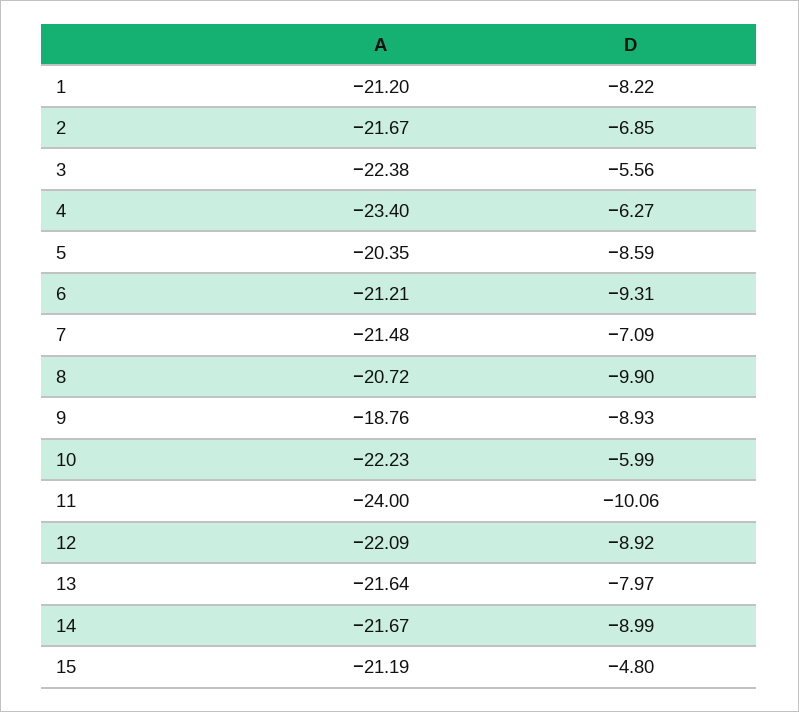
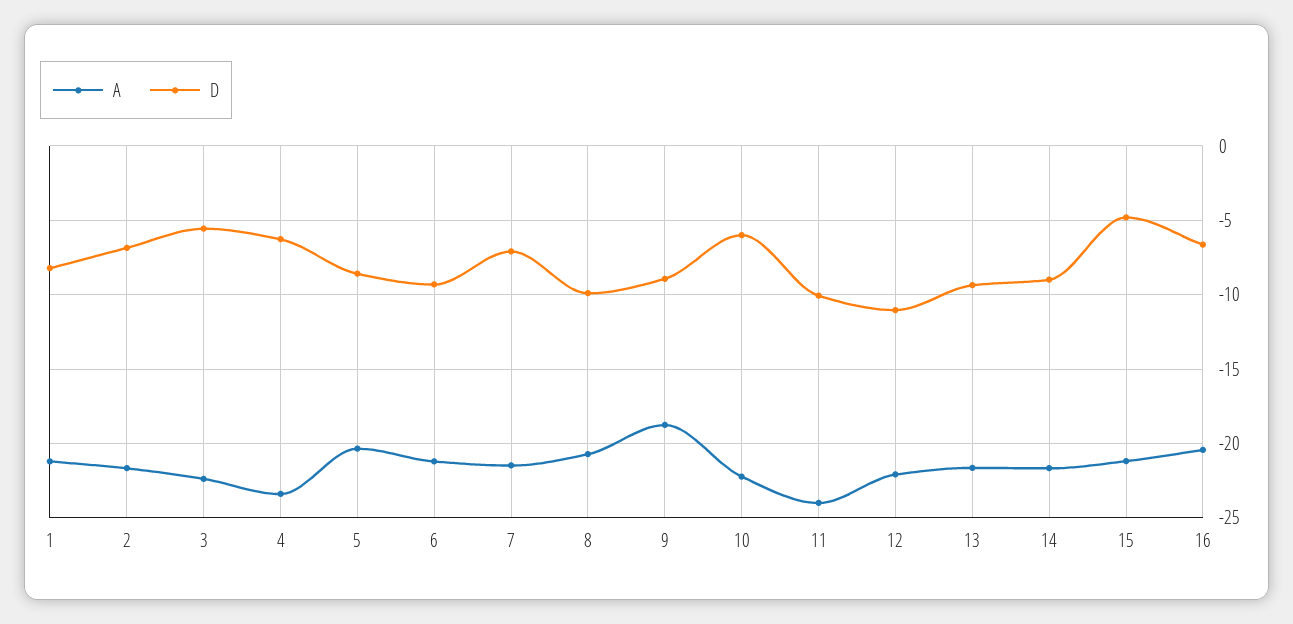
D, 12: -8.92 -> -11
D, 13: -7.97 -> -9.5
A, 16: none -> -20.5
D, 16: none -> -6.5

